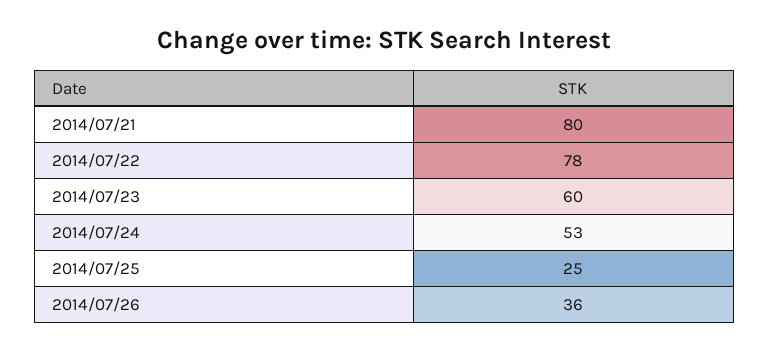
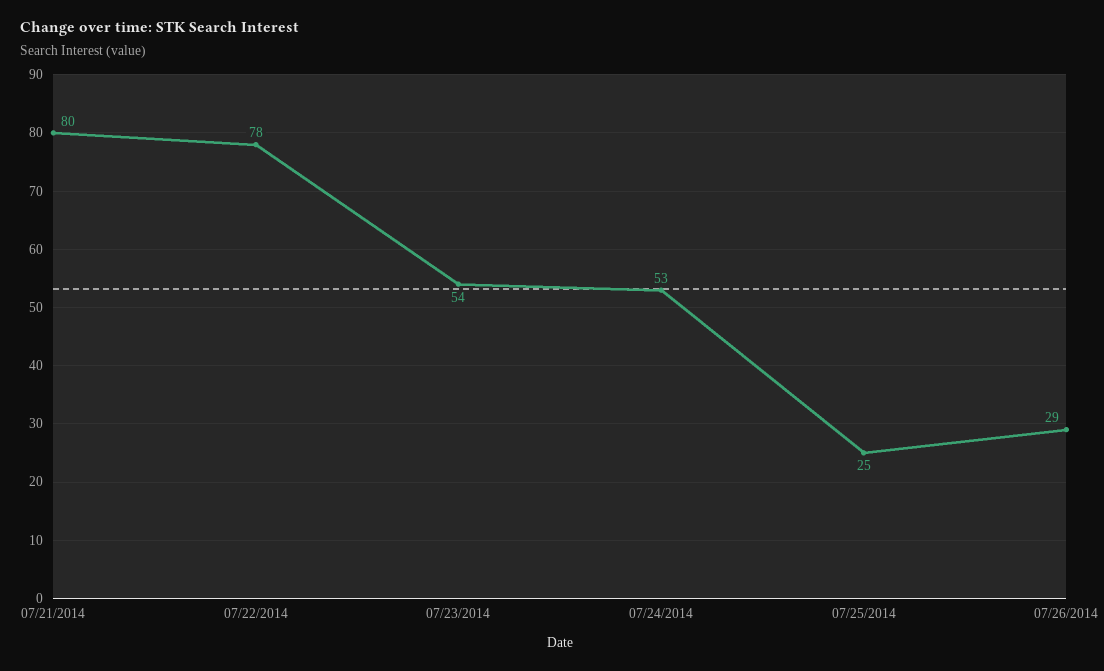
2014/07/23: 60 -> 54
2014/07/26: 36 -> 29

